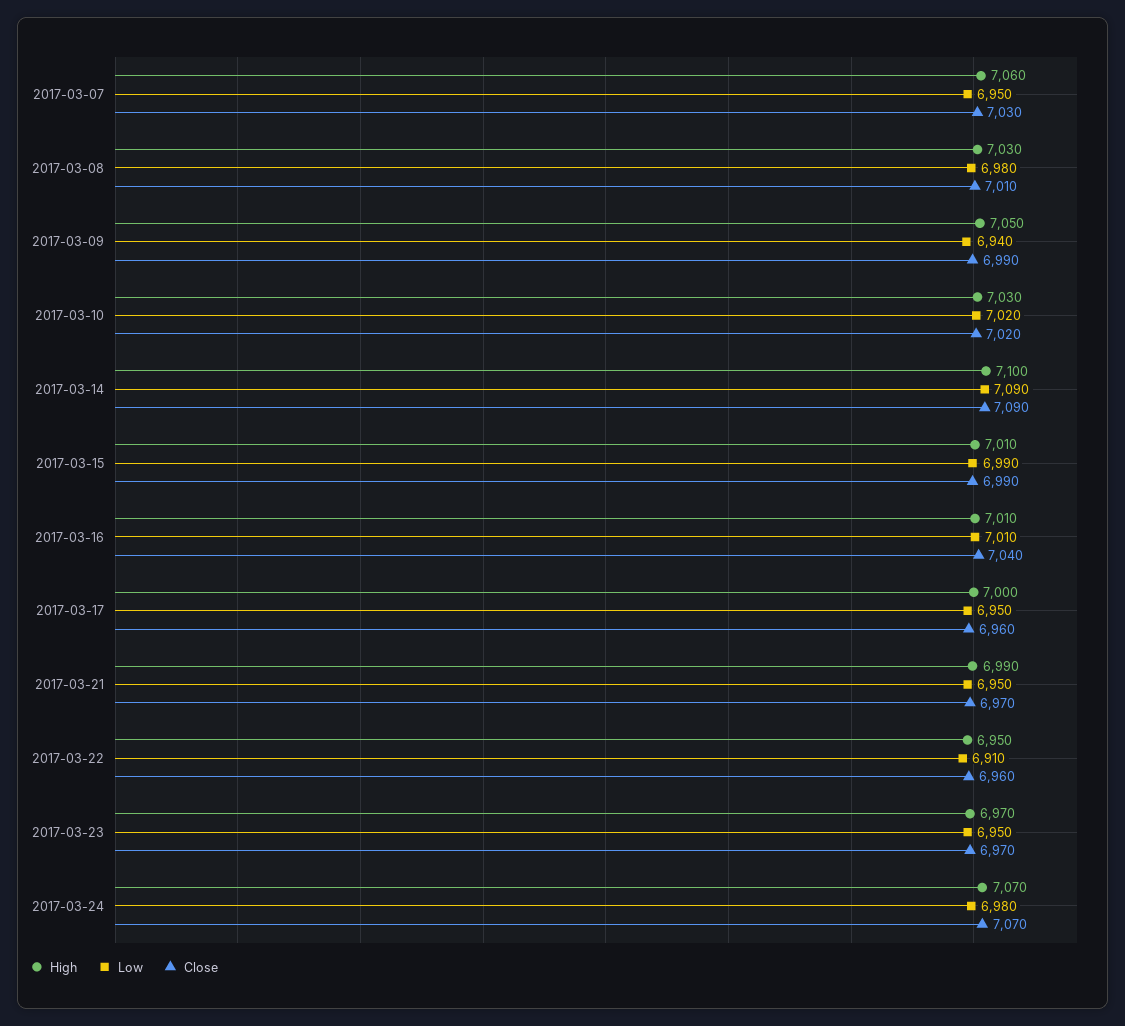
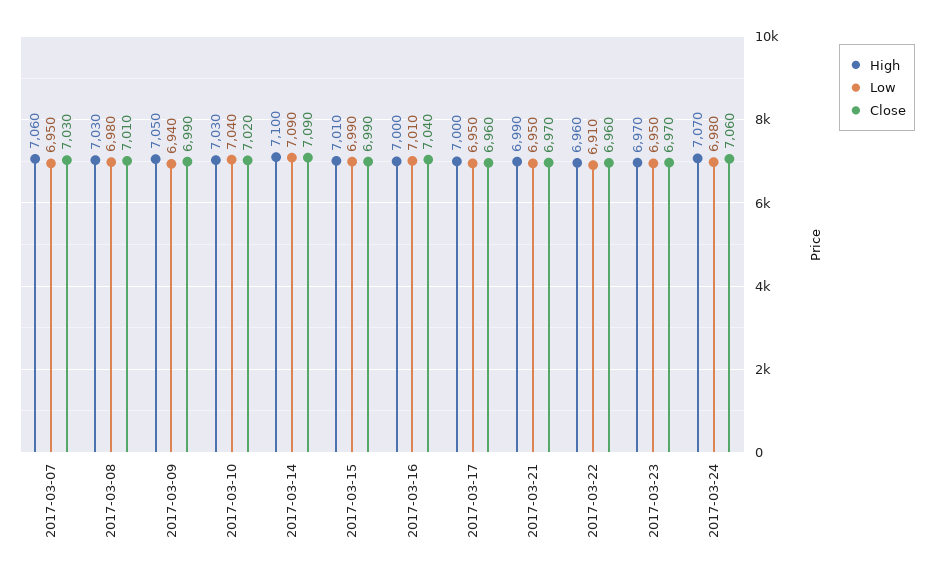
Low, 2017-03-10: 7020 -> 7040
High, 2017-03-16: 7010 -> 7000
High, 2017-03-22: 6950 -> 6960
Close, 2017-03-24: 7070 -> 7060

